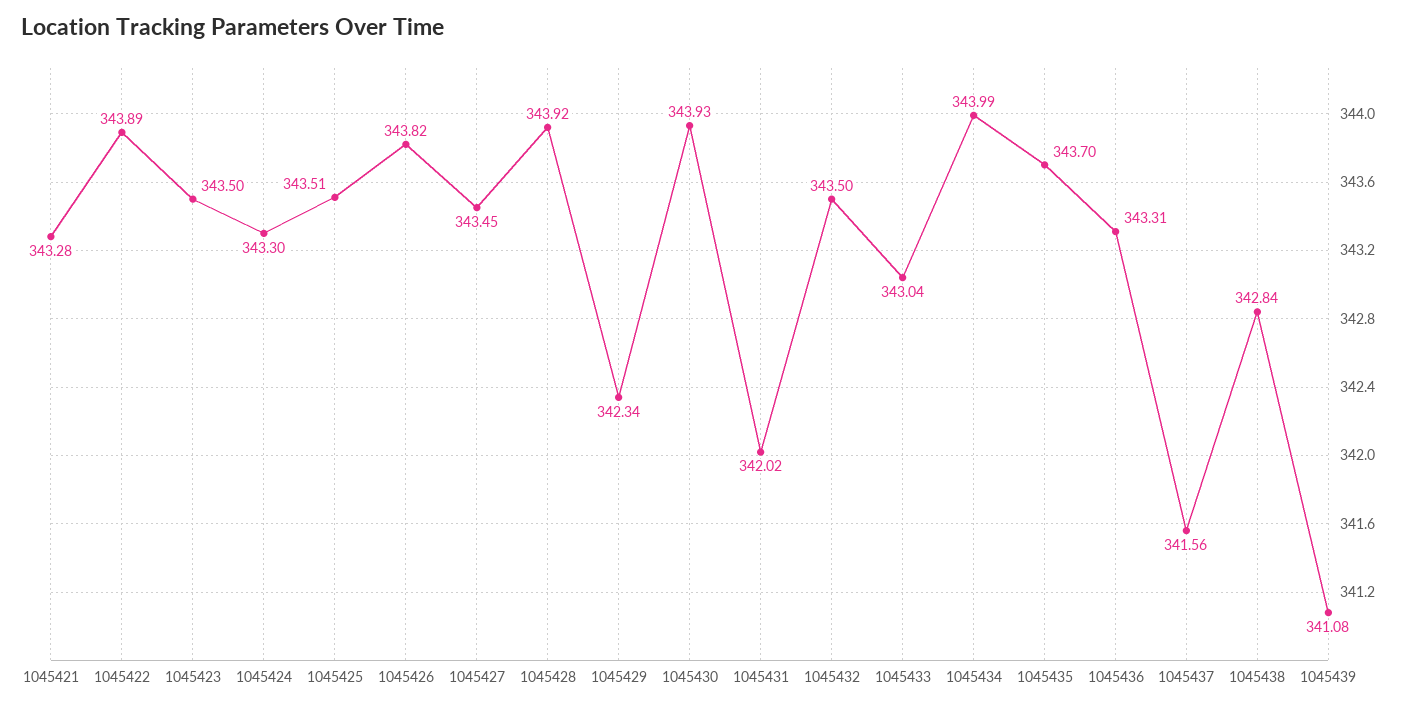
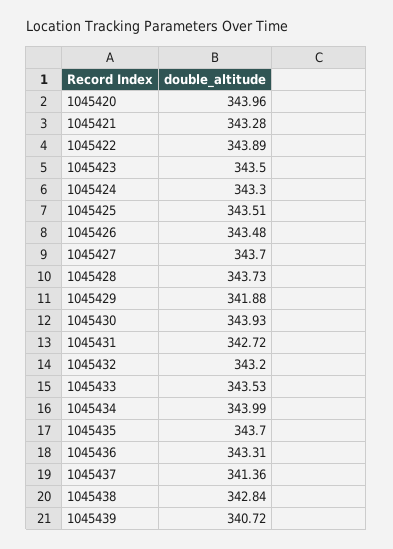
1045426: 343.82 -> 343.48
1045427: 343.45 -> 343.7
1045428: 343.92 -> 343.73
1045429: 342.34 -> 341.88
1045431: 342.02 -> 342.72
1045432: 343.5 -> 343.2
1045433: 343.04 -> 343.53
1045437: 341.56 -> 341.36
1045439: 341.08 -> 340.72
1045420: none -> 343.96

